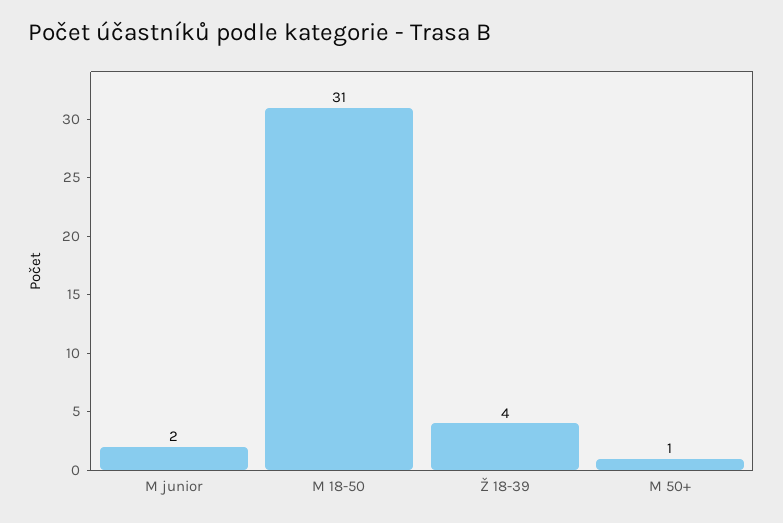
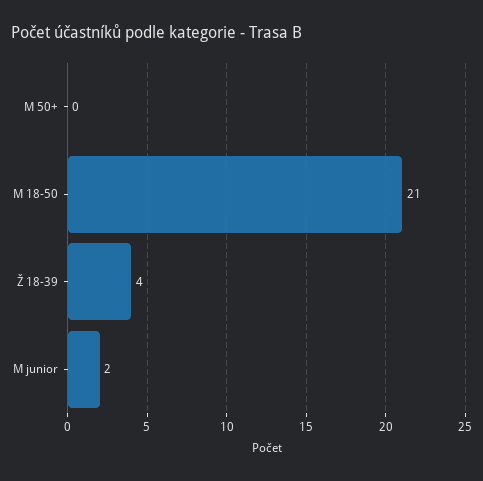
M 18-50: 31 -> 21
M 50+: 1 -> 0

